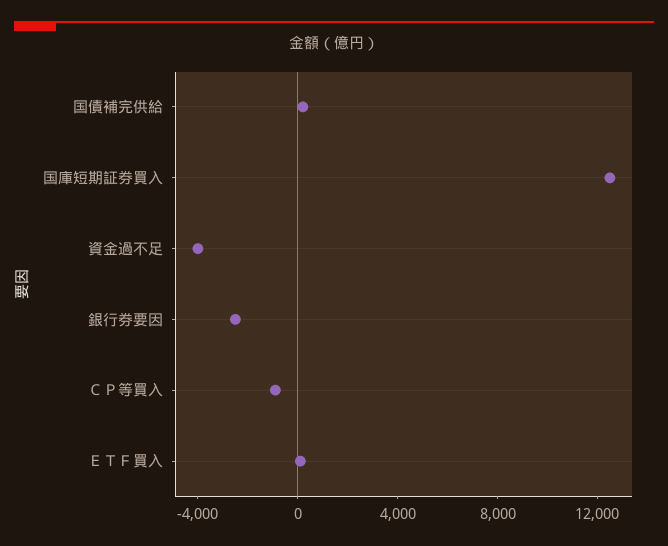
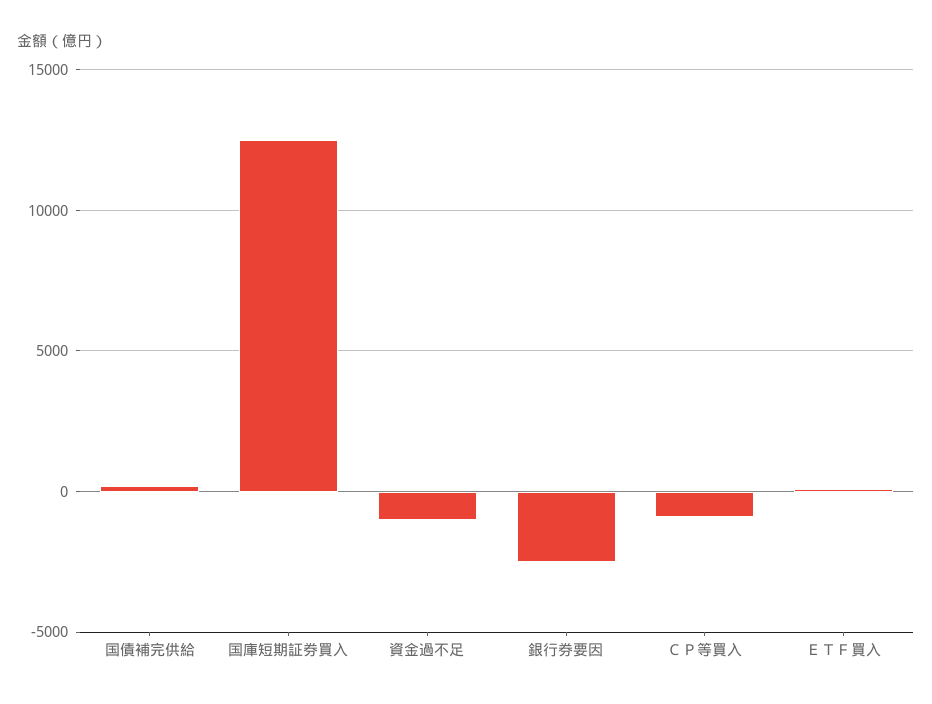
資金過不足: -4000 -> -1000

